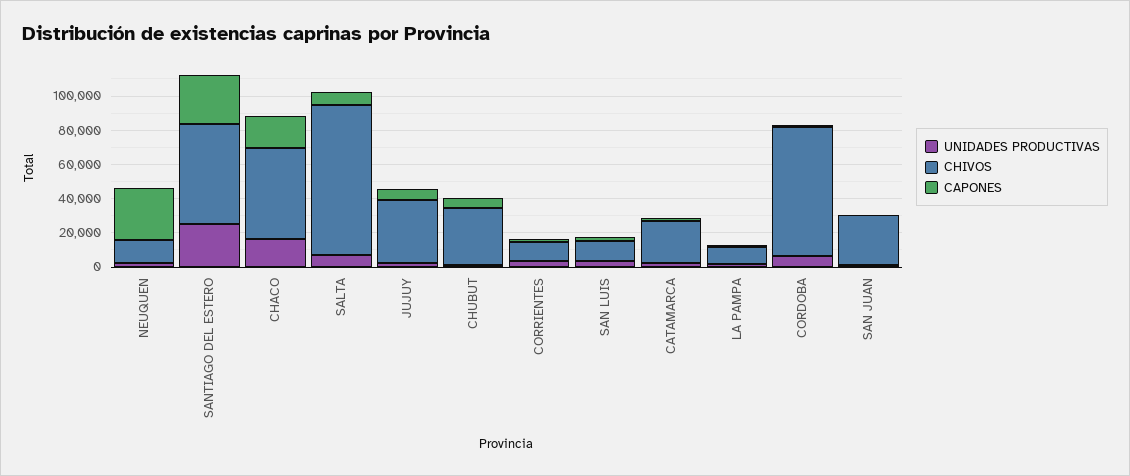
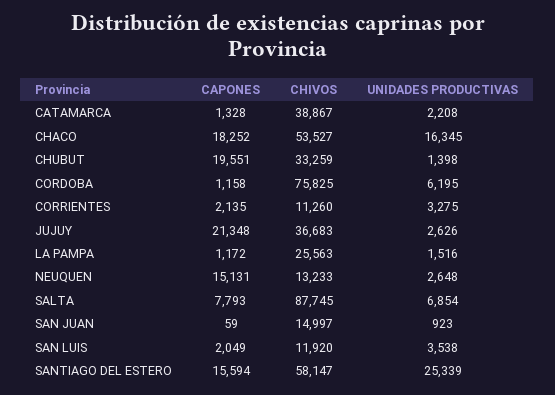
CAPONES, NEUQUEN: 30000 -> 15131
CAPONES, SANTIAGO DEL ESTERO: 30000 -> 15594
CAPONES, JUJUY: 5000 -> 21348
CAPONES, CHUBUT: 5000 -> 19551
CHIVOS, CATAMARCA: 25000 -> 38867
CHIVOS, LA PAMPA: 10000 -> 25563
CHIVOS, SAN JUAN: 30000 -> 14997

